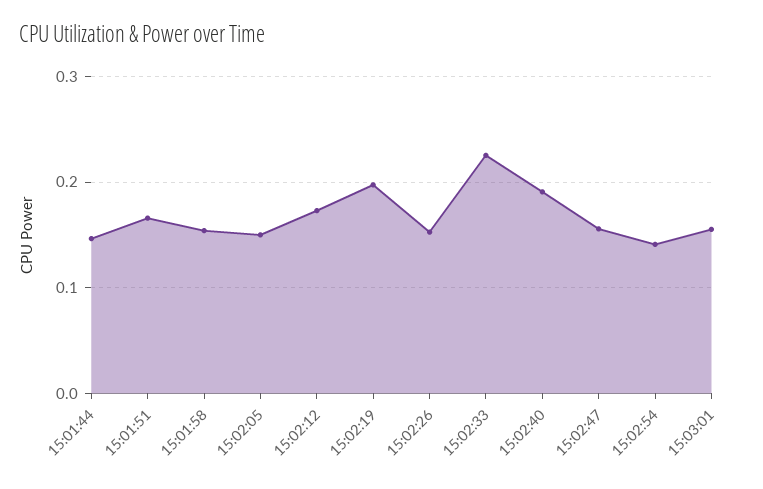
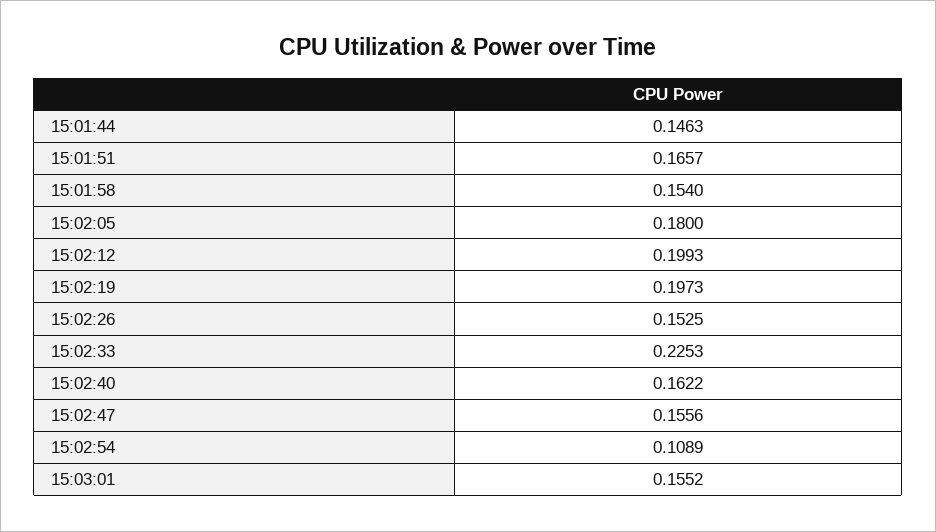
15:02:05: 0.15 -> 0.18
15:02:12: 0.17 -> 0.1993
15:02:40: 0.19 -> 0.1622
15:02:54: 0.14 -> 0.1089

